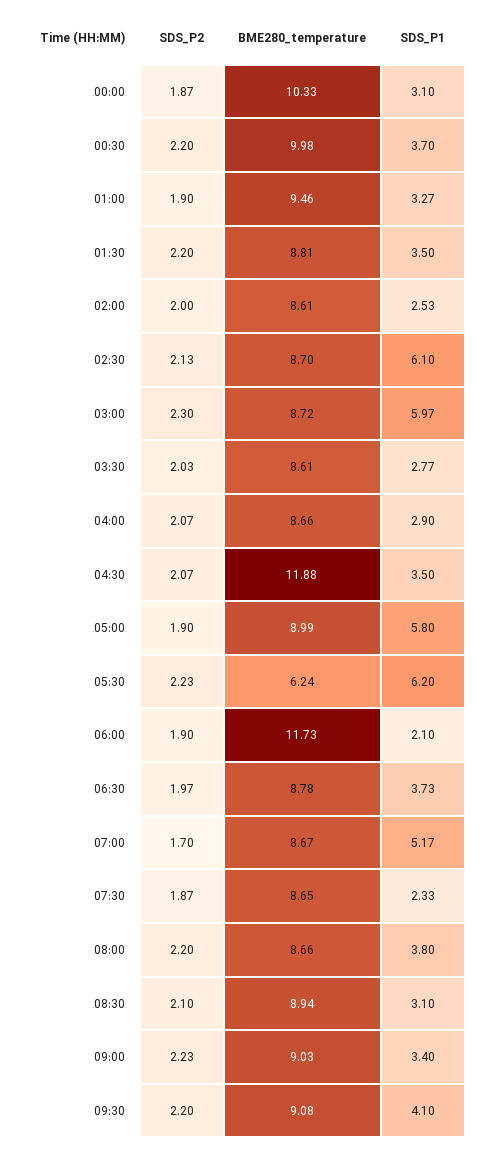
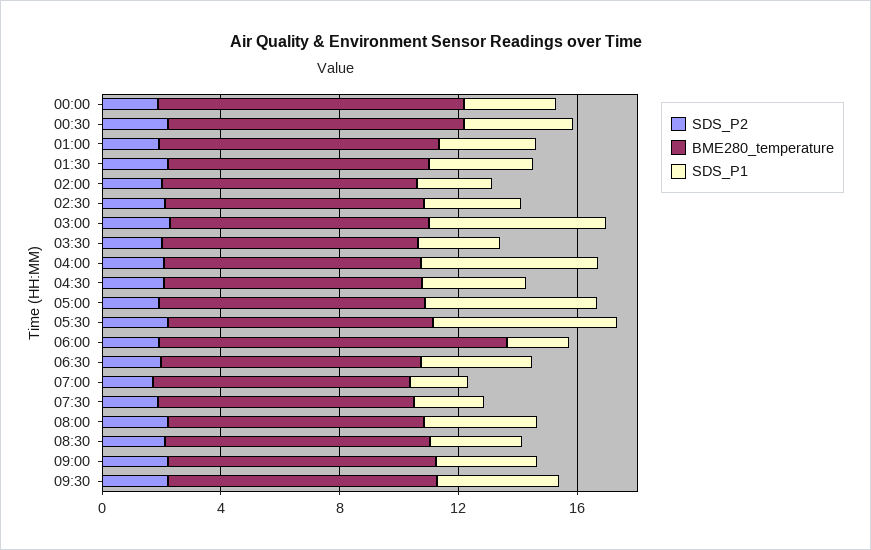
SDS_P1, 02:30: 6.1 -> 3
SDS_P1, 04:00: 2.9 -> 6
BME280_temperature, 04:30: 11.88 -> 9
BME280_temperature, 05:30: 6.24 -> 9
SDS_P1, 07:00: 5.17 -> 2

